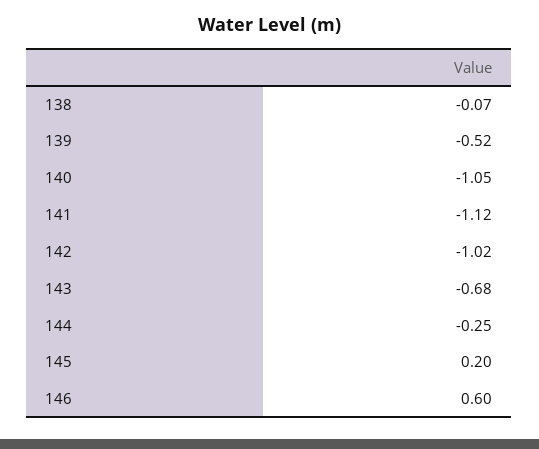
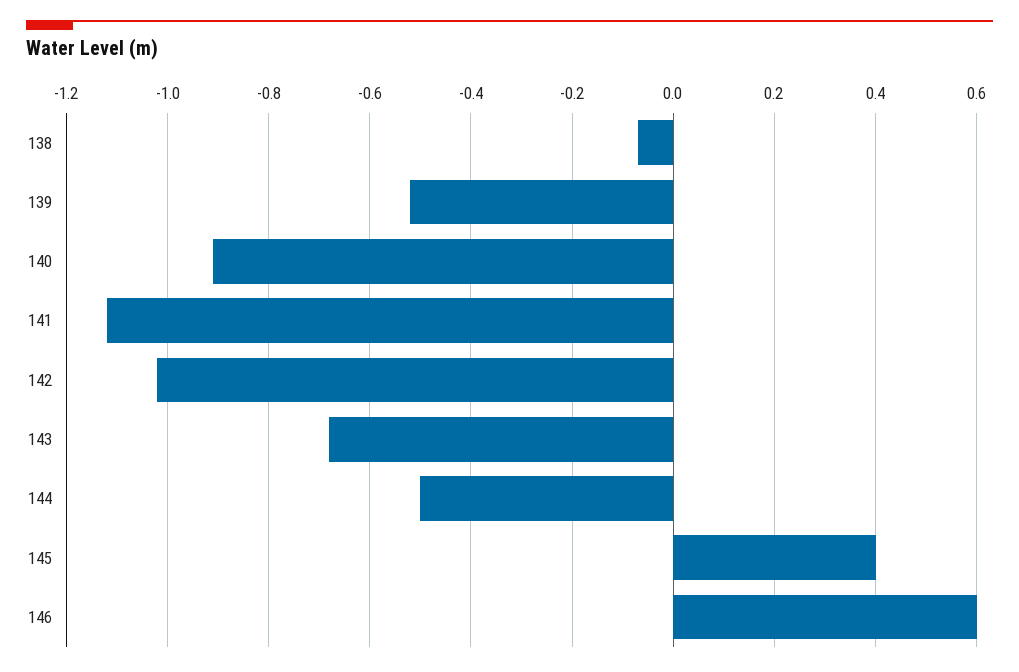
140: -1.05 -> -0.9
144: -0.25 -> -0.5
145: 0.2 -> 0.4

